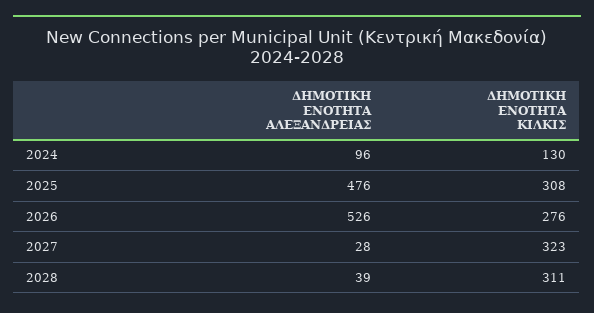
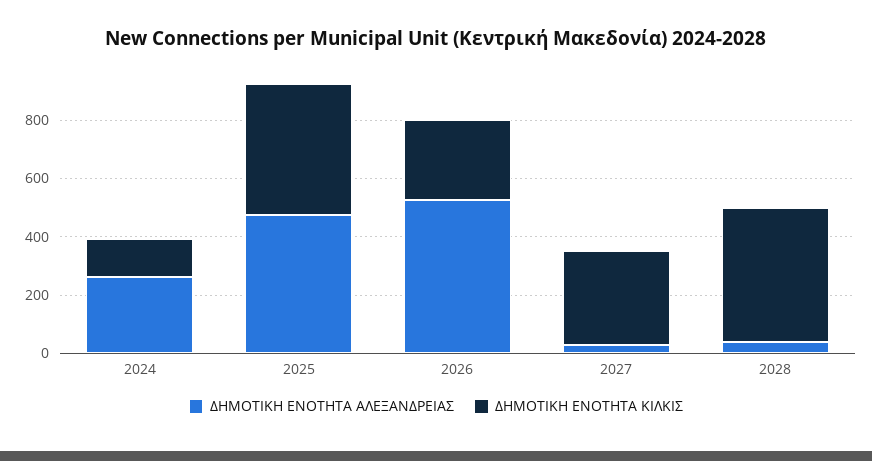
ΔΗΜΟΤΙΚΗ ΕΝΟΤΗΤΑ ΑΛΕΞΑΝΔΡΕΙΑΣ, 2024: 96 -> 250
ΔΗΜΟΤΙΚΗ ΕΝΟΤΗΤΑ ΚΙΛΚΙΣ, 2025: 308 -> 450
ΔΗΜΟΤΙΚΗ ΕΝΟΤΗΤΑ ΚΙΛΚΙΣ, 2028: 311 -> 450

